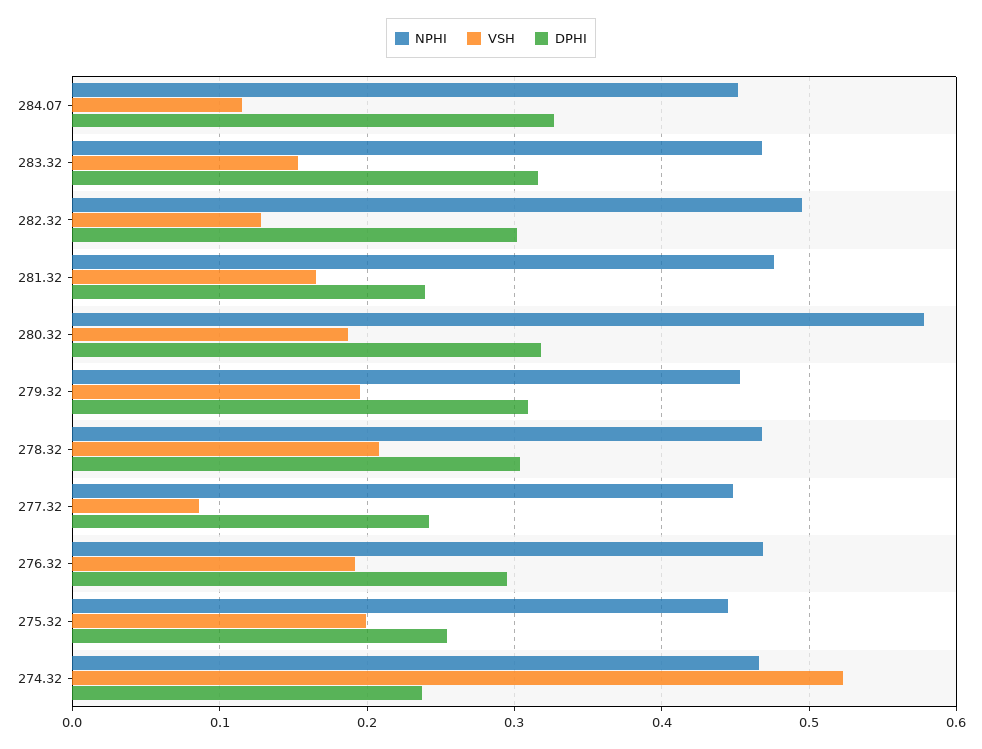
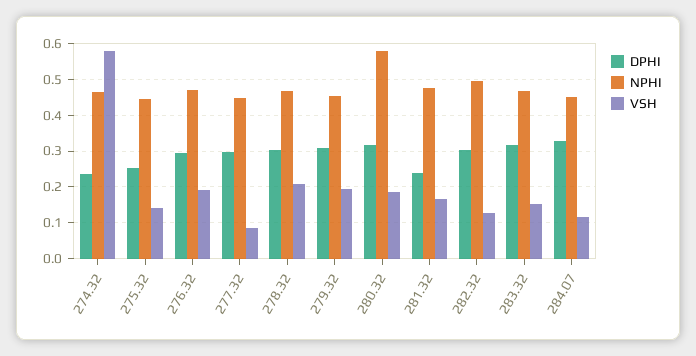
DPHI, 277.32: 0.24 -> 0.3
VSH, 275.32: 0.2 -> 0.14
VSH, 274.32: 0.52 -> 0.58

